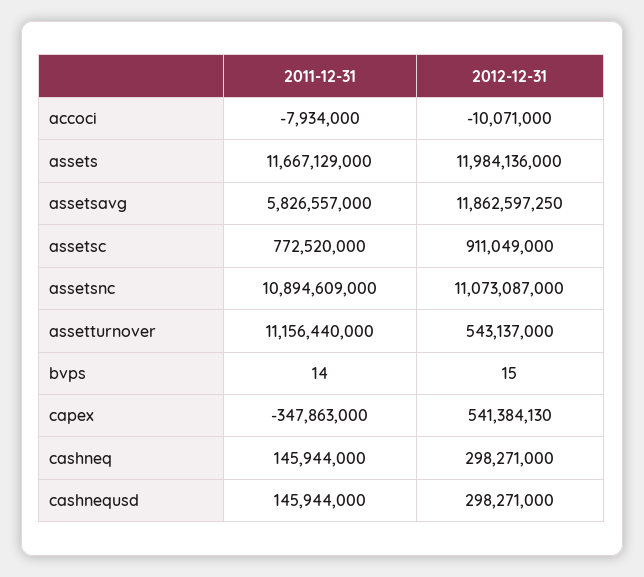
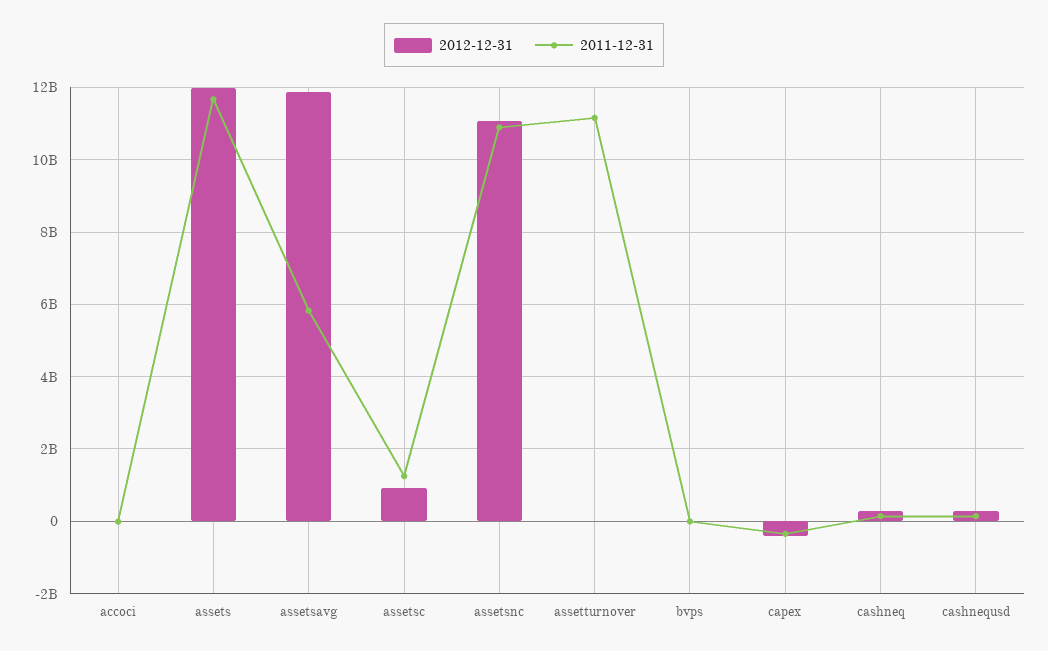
2011-12-31, assetsc: 772520000 -> 1200000000
2012-12-31, assetturnover: 543137000 -> 0
2012-12-31, capex: 541384130 -> -400000000

